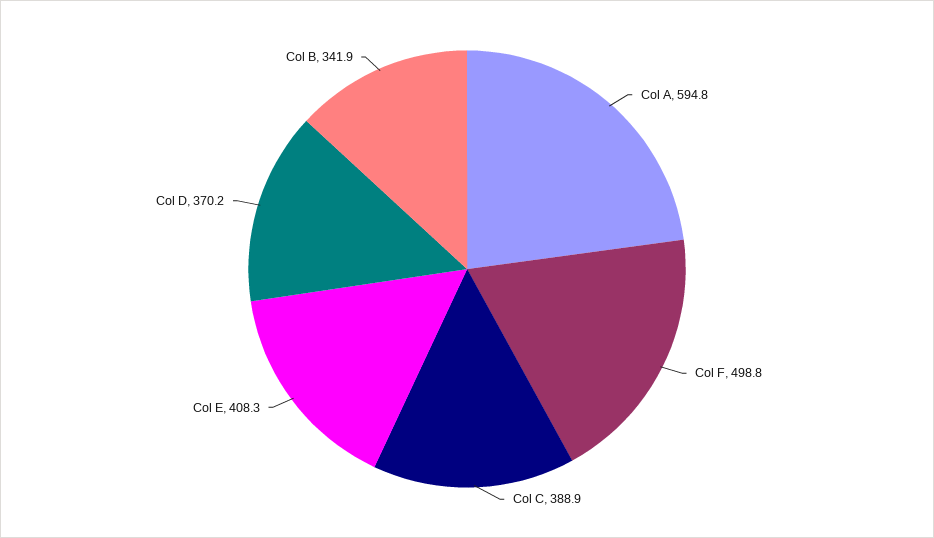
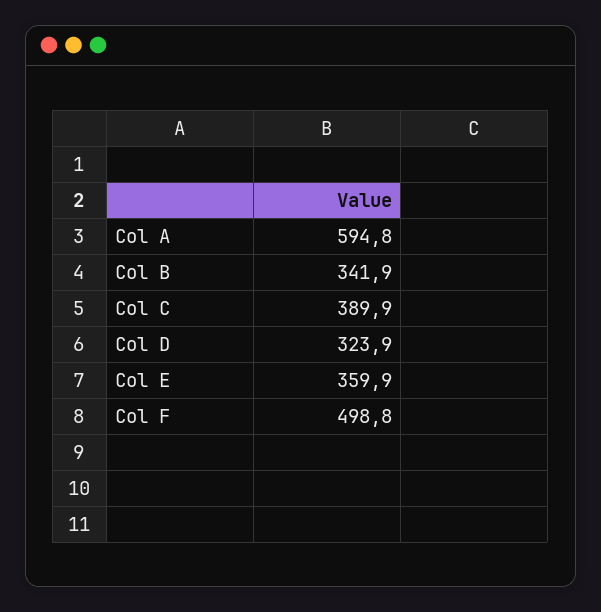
Col C: 388.9 -> 389.9
Col E: 408.3 -> 359.9
Col D: 370.2 -> 323.9

